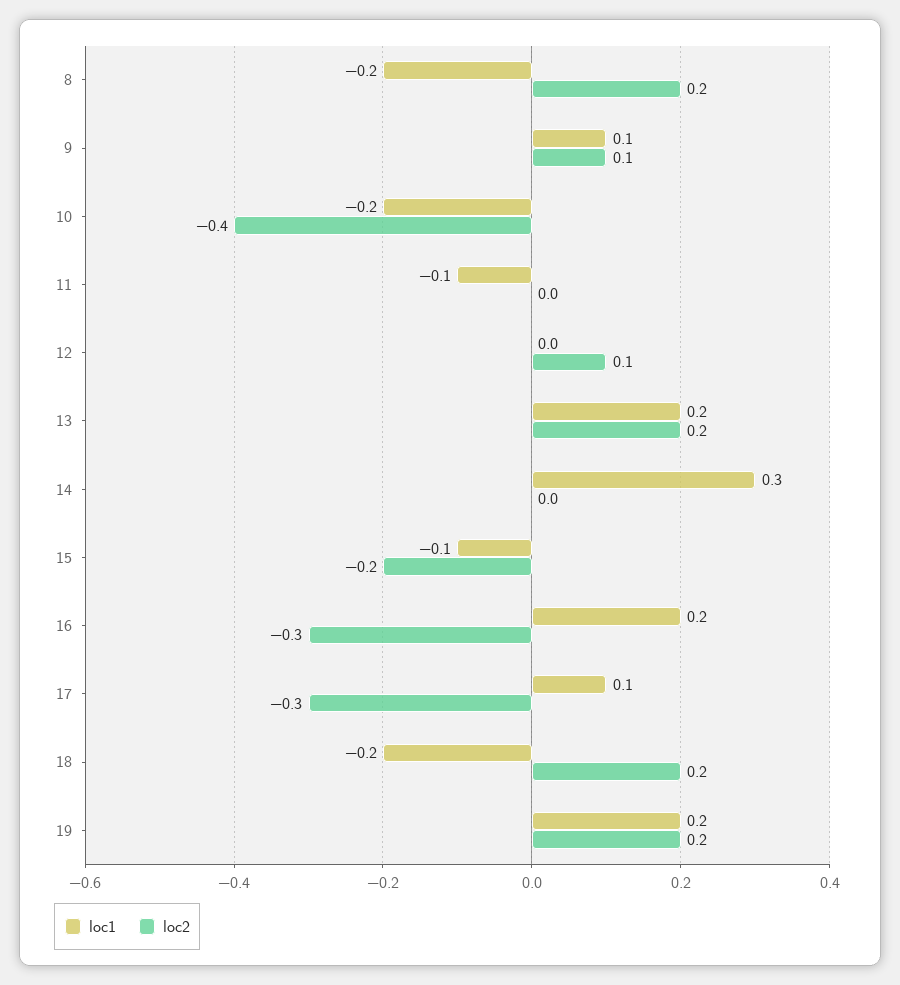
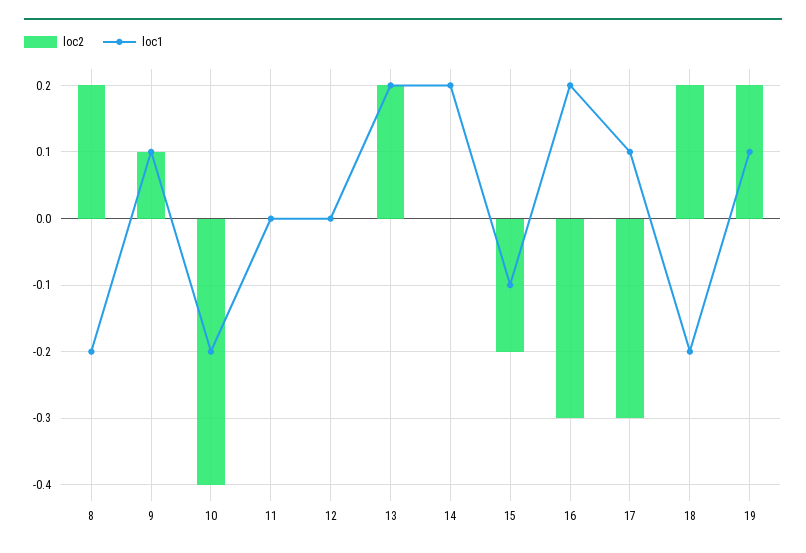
loc1, 11: -0.1 -> 0
loc2, 12: 0.1 -> 0
loc1, 14: 0.3 -> 0.2
loc1, 19: 0.2 -> 0.1

